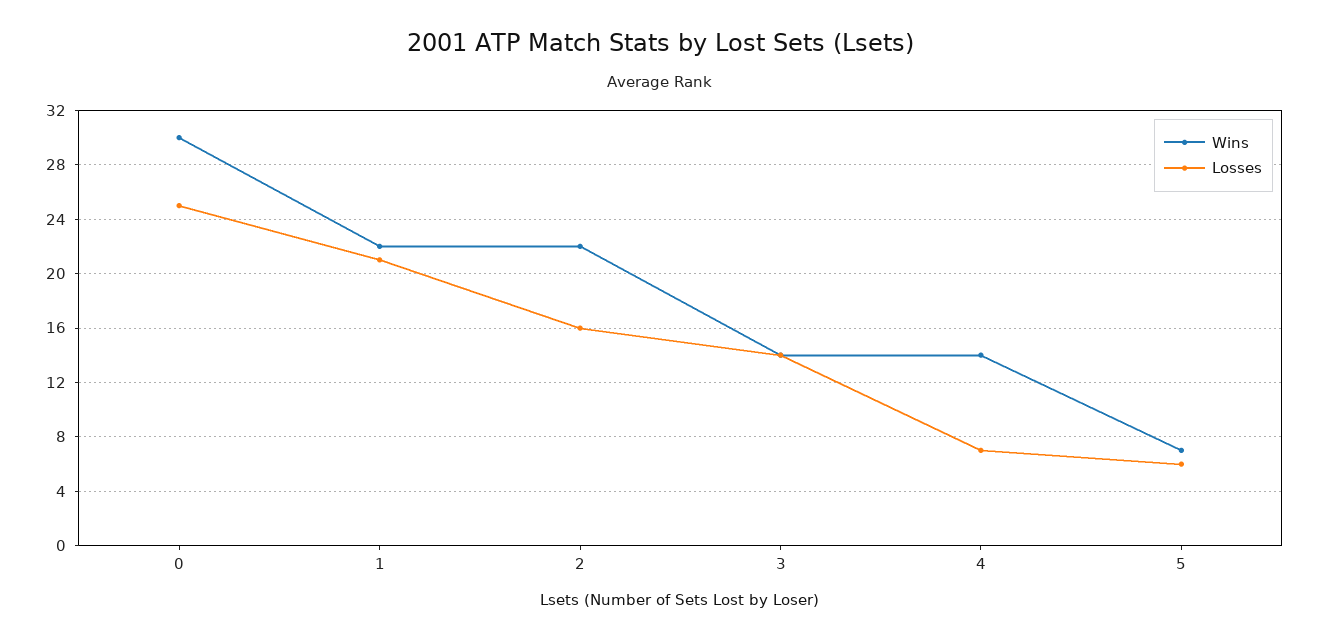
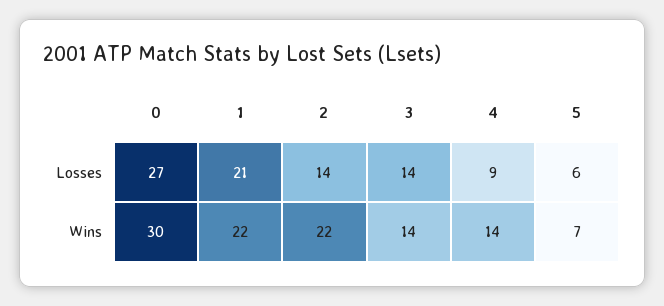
Losses, 0: 25 -> 27
Losses, 2: 16 -> 14
Losses, 4: 7 -> 9

